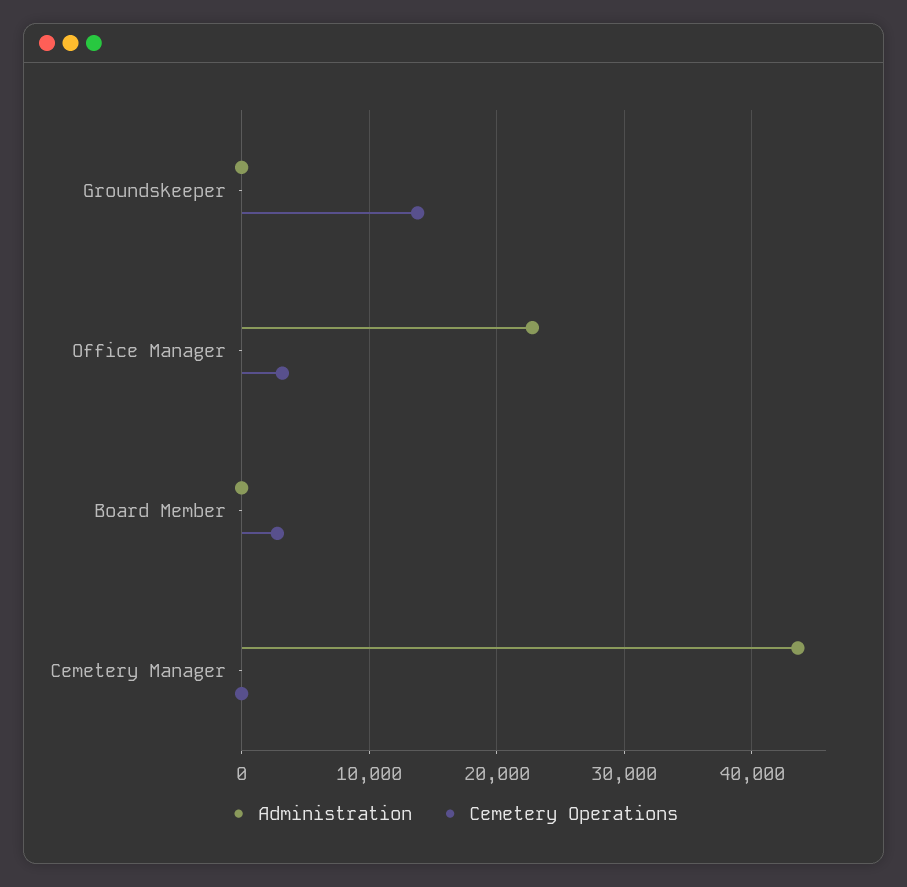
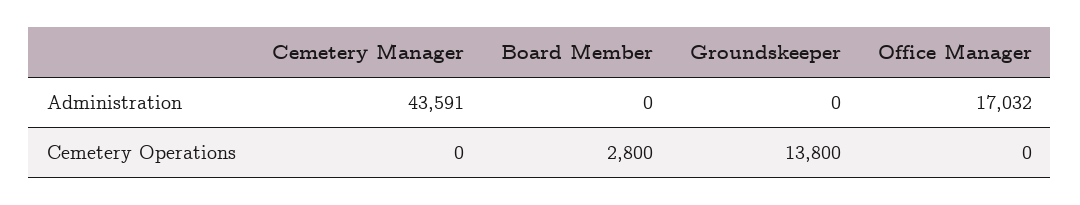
Administration, Office Manager: 23000 -> 17032
Cemetery Operations, Office Manager: 3000 -> 0

